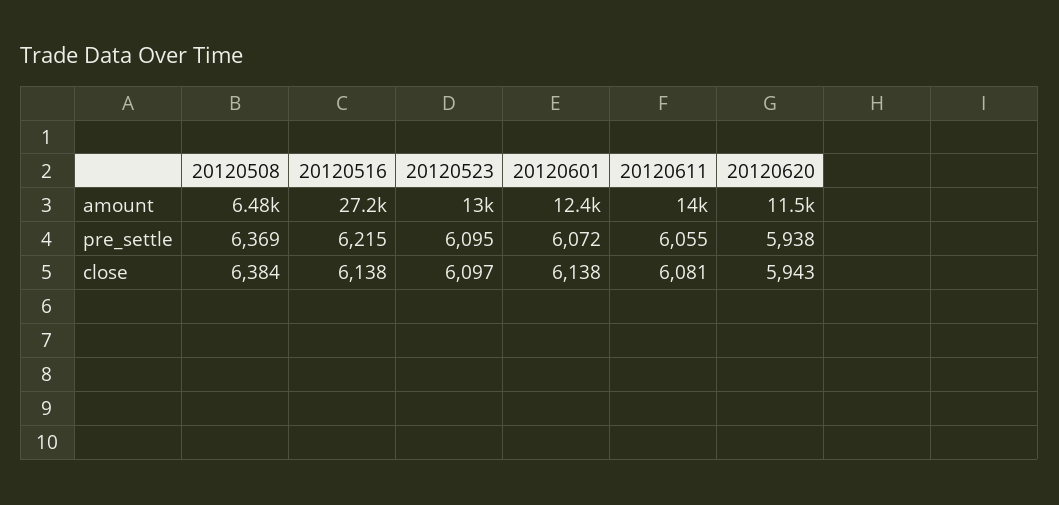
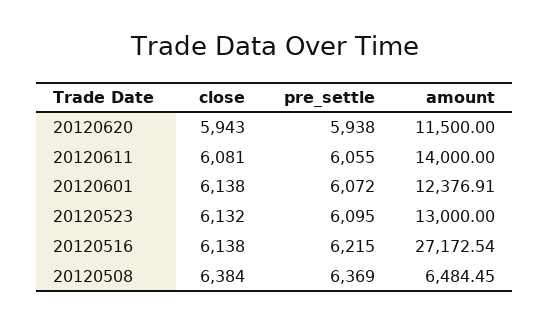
20120523, close: 6097 -> 6132

